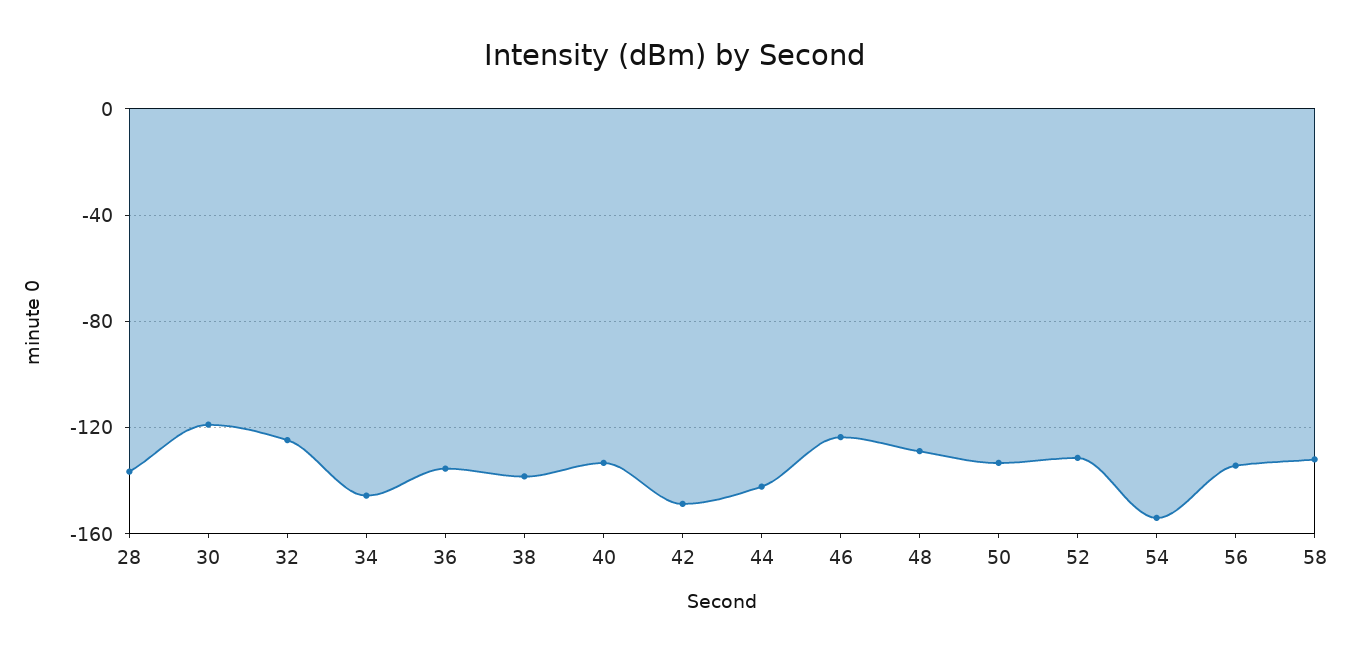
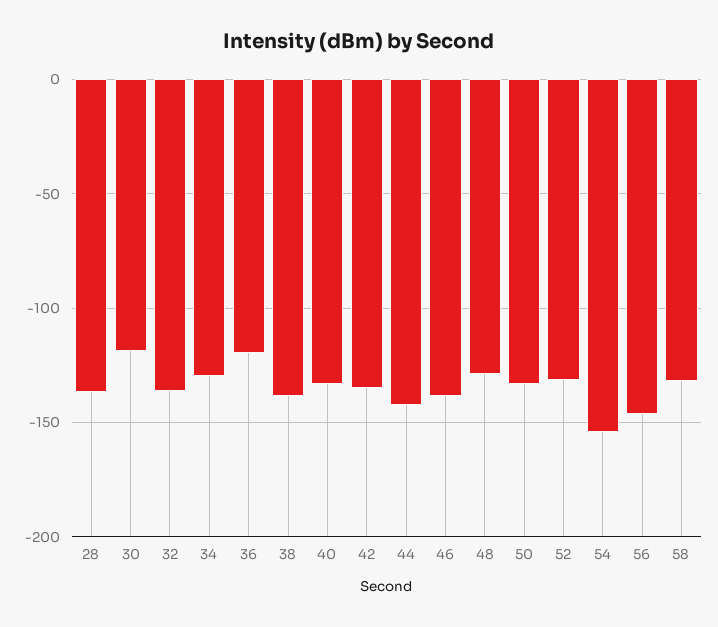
32: -125 -> -135
34: -145 -> -130
36: -135 -> -120
42: -150 -> -135
46: -125 -> -140
56: -135 -> -145

